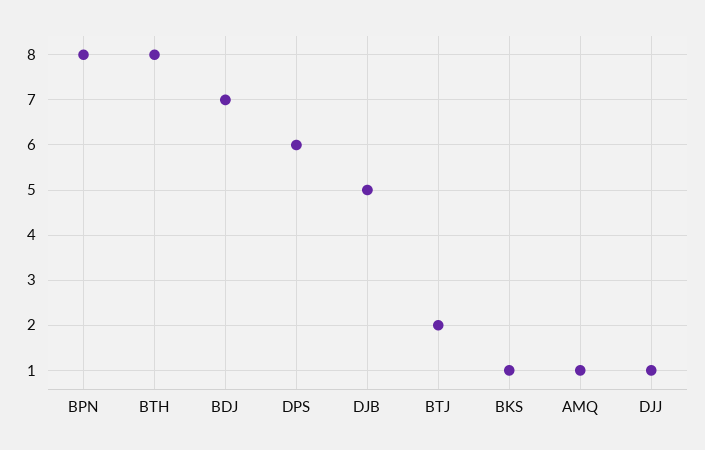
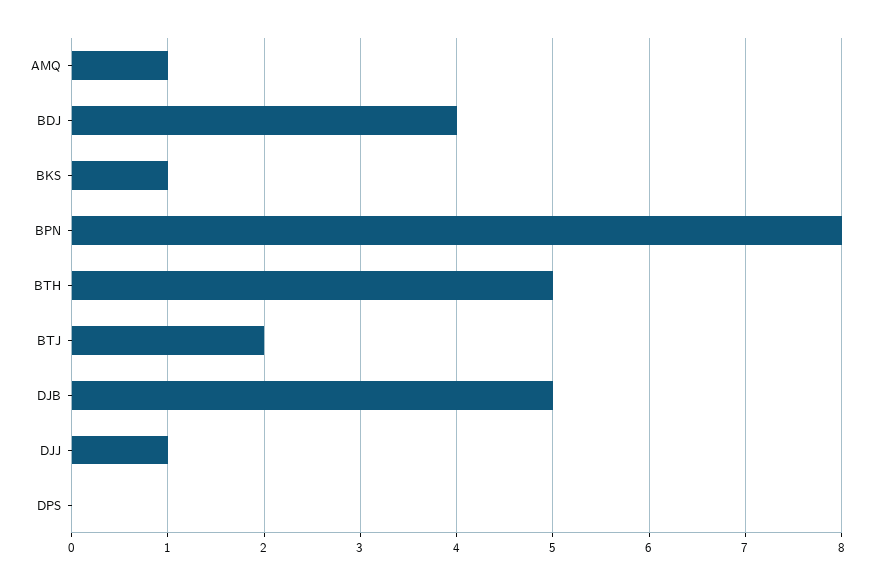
BTH: 8 -> 5
BDJ: 7 -> 4
DPS: 6 -> 0

